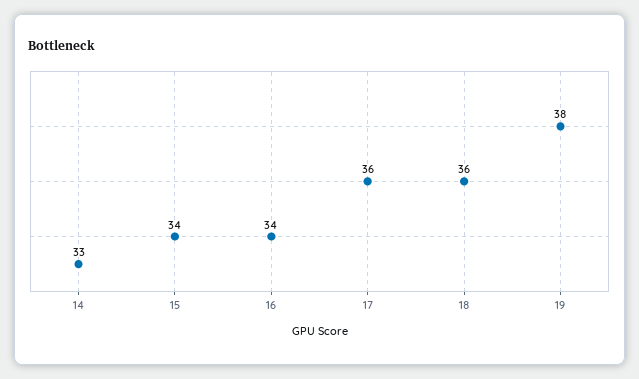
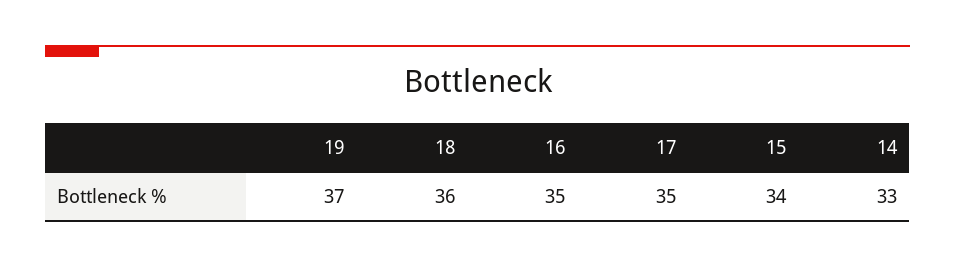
16: 34 -> 35
17: 36 -> 35
19: 38 -> 37

